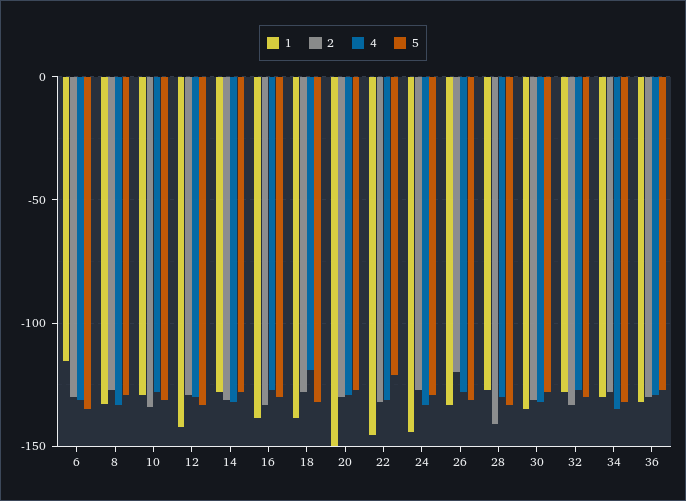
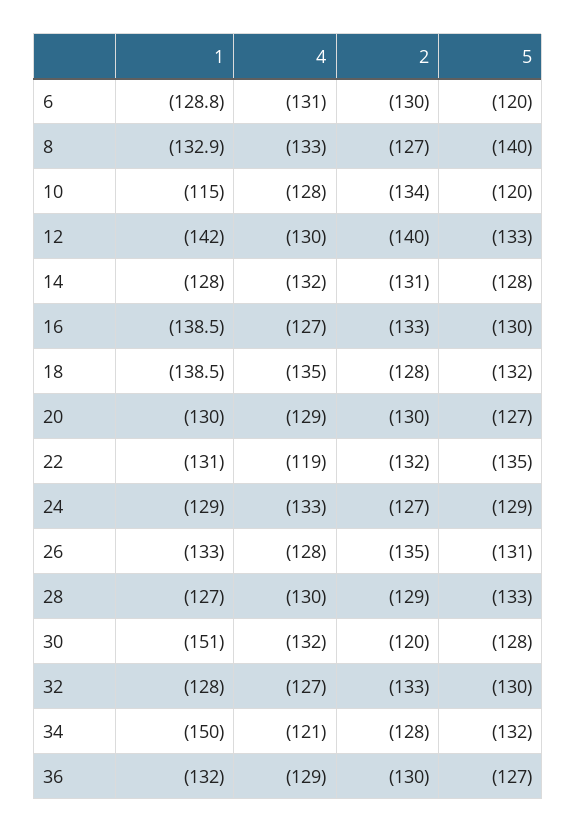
1, 6: -115 -> -128.8
5, 6: -135 -> -120
5, 8: -130 -> -140
1, 10: -130 -> -115
5, 10: -130 -> -120
2, 12: -130 -> -140
4, 18: -120 -> -135
1, 20: -150 -> -130
1, 22: -145 -> -131
4, 22: -130 -> -119
5, 22: -120 -> -135
1, 24: -145 -> -129
2, 26: -120 -> -135
2, 28: -140 -> -129
1, 30: -135 -> -151
2, 30: -130 -> -120
1, 34: -130 -> -150
4, 34: -135 -> -121

